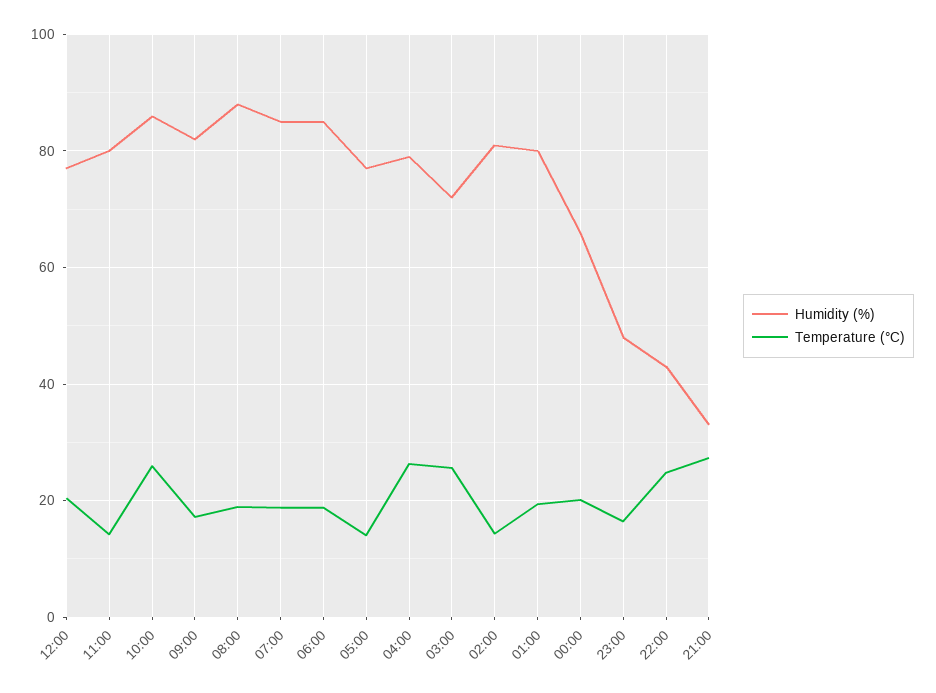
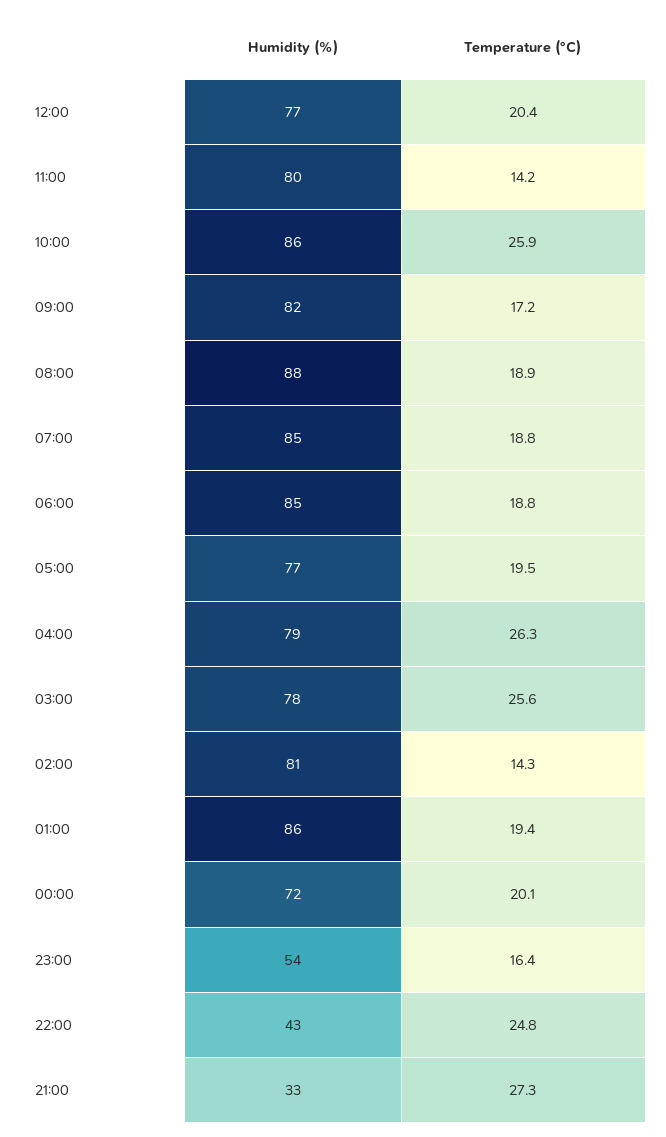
Temperature (°C), 05:00: 14 -> 19.5
Humidity (%), 03:00: 72 -> 78
Humidity (%), 01:00: 80 -> 86
Humidity (%), 00:00: 66 -> 72
Humidity (%), 23:00: 48 -> 54

